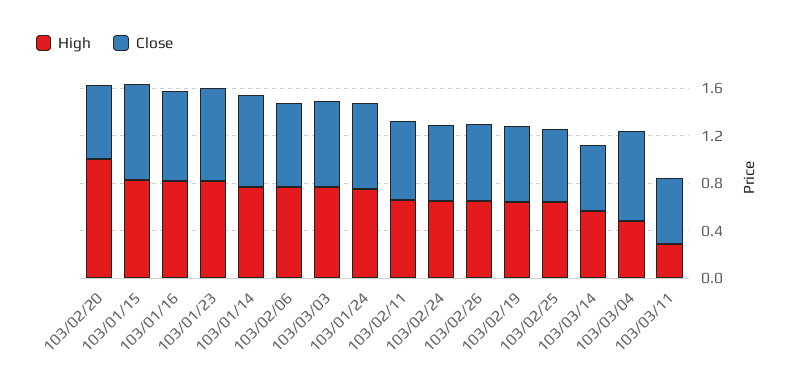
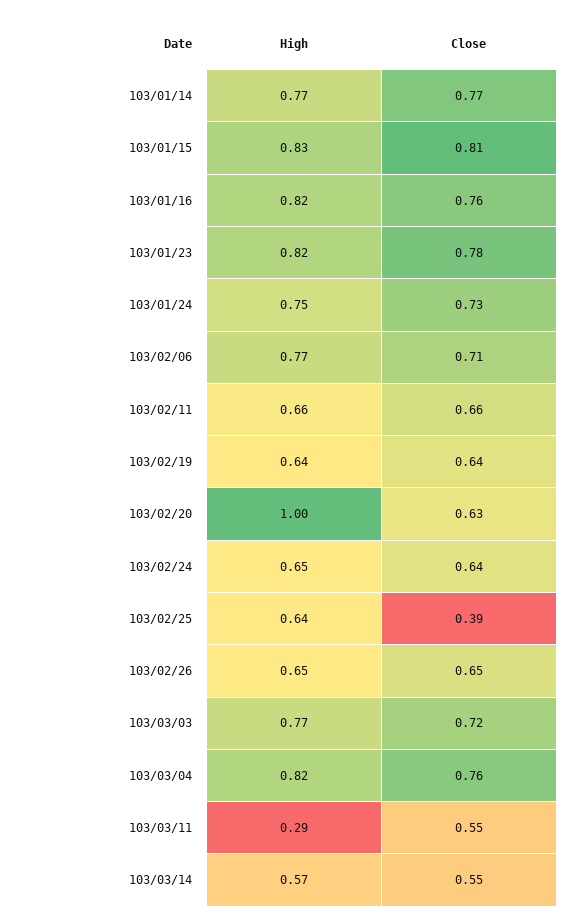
Close, 103/02/25: 0.6 -> 0.39
High, 103/03/04: 0.5 -> 0.82

